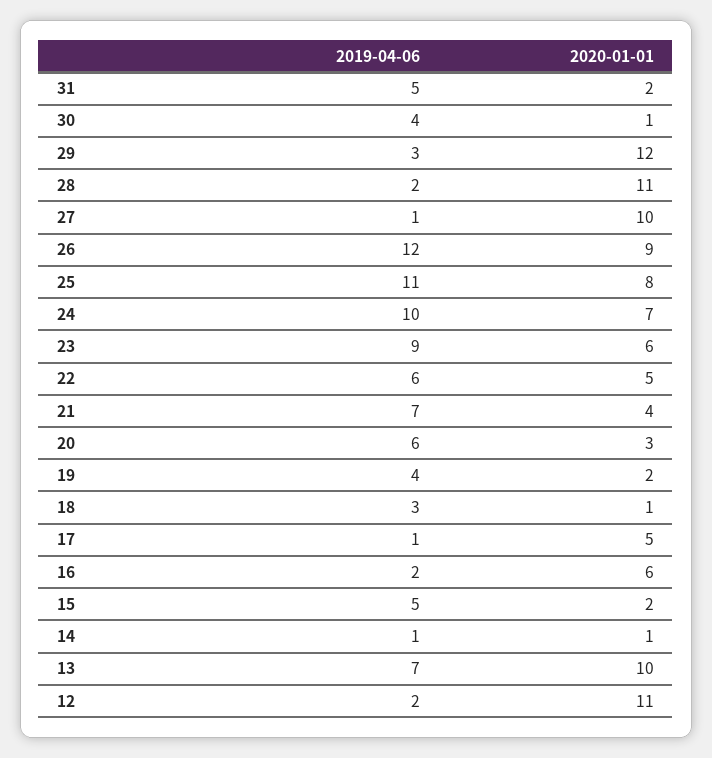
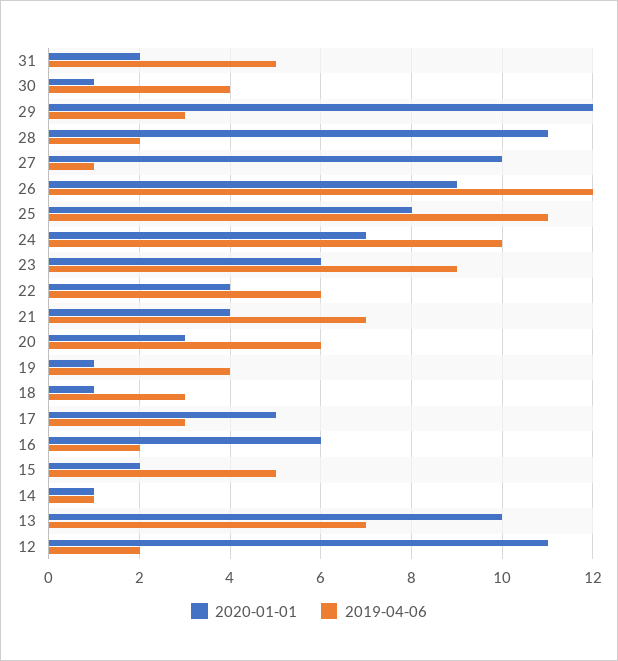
2020-01-01, 22: 5 -> 4
2020-01-01, 19: 2 -> 1
2019-04-06, 17: 1 -> 3

